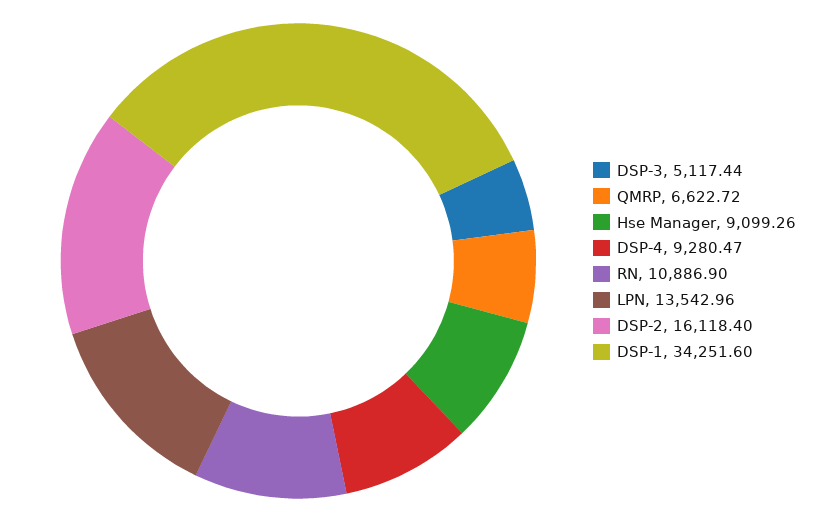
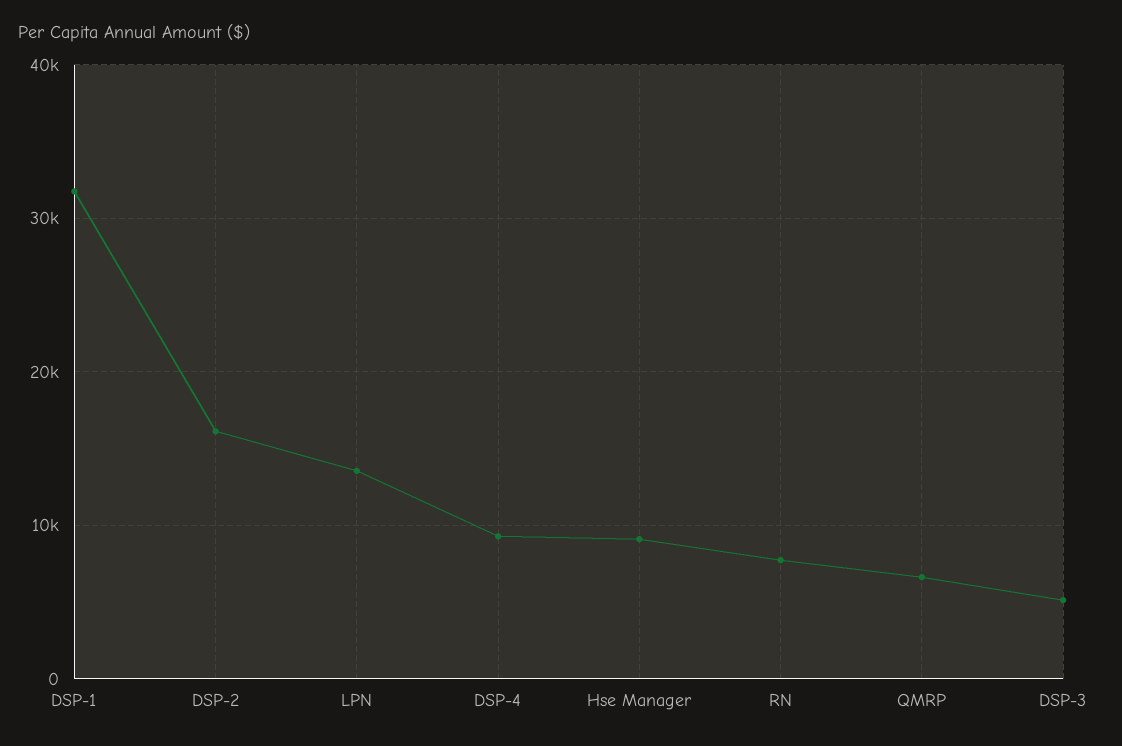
RN: 10886.9 -> 8000
DSP-1: 34251.6 -> 32000

